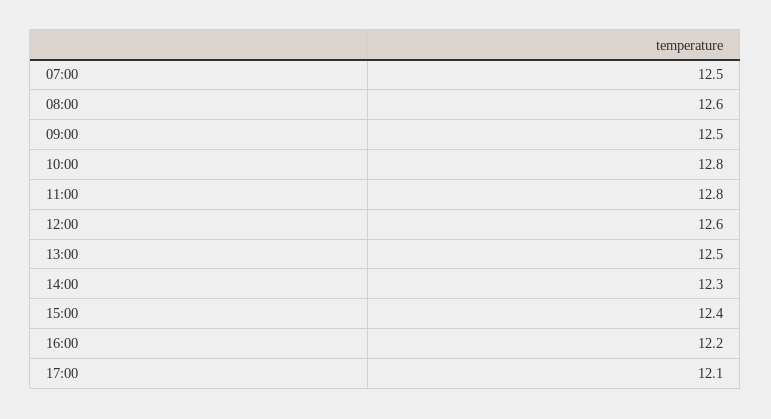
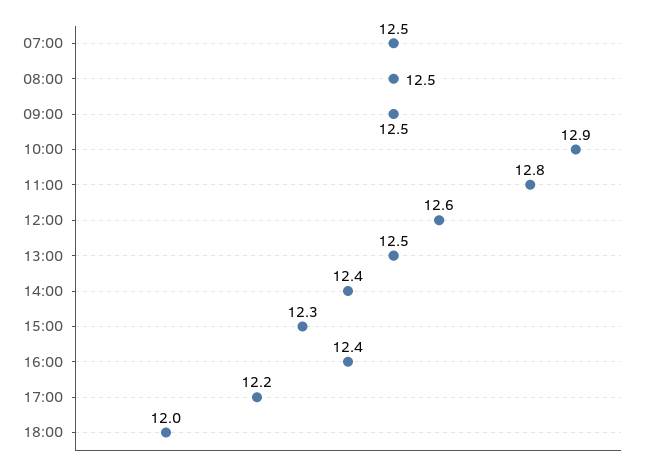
08:00: 12.6 -> 12.5
10:00: 12.8 -> 12.9
14:00: 12.3 -> 12.4
15:00: 12.4 -> 12.3
16:00: 12.2 -> 12.4
17:00: 12.1 -> 12.2
18:00: none -> 12

